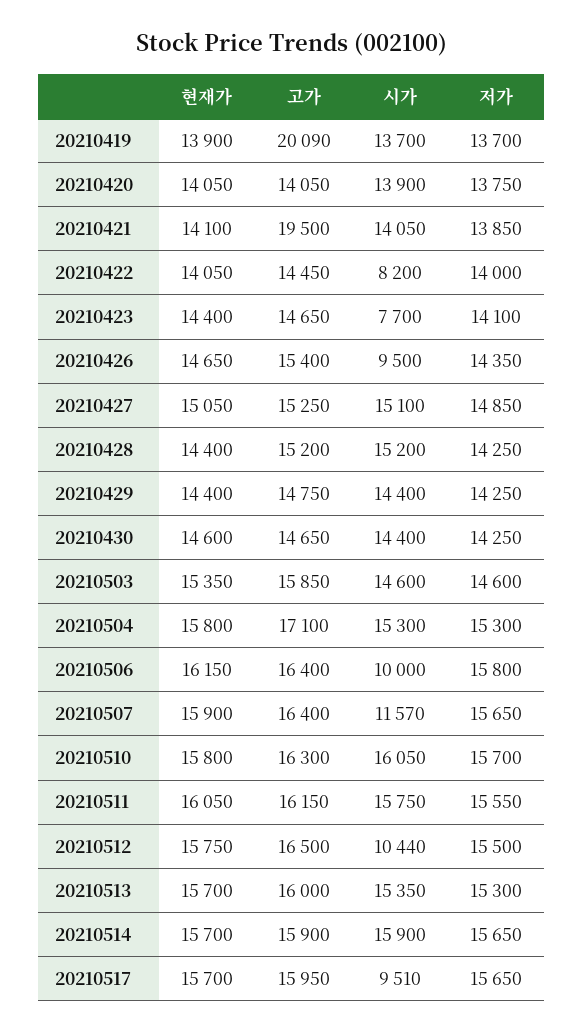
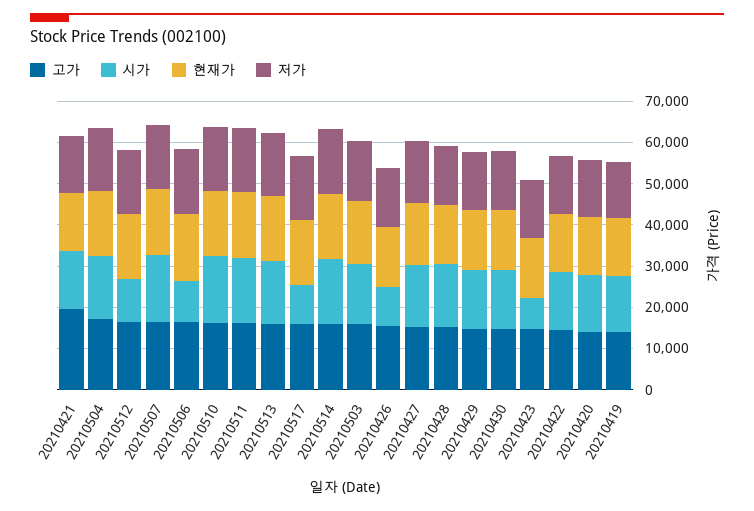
고가, 20210419: 20090 -> 14000
시가, 20210422: 8200 -> 14000
시가, 20210507: 11570 -> 16000

